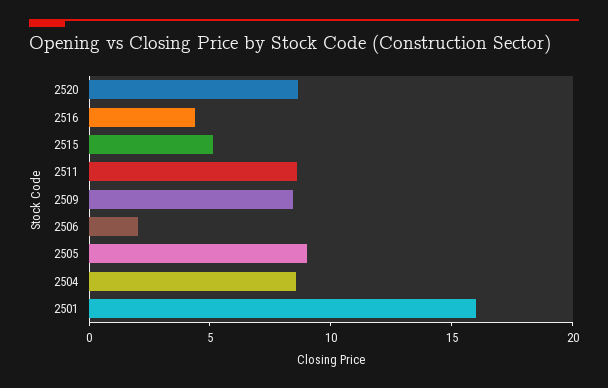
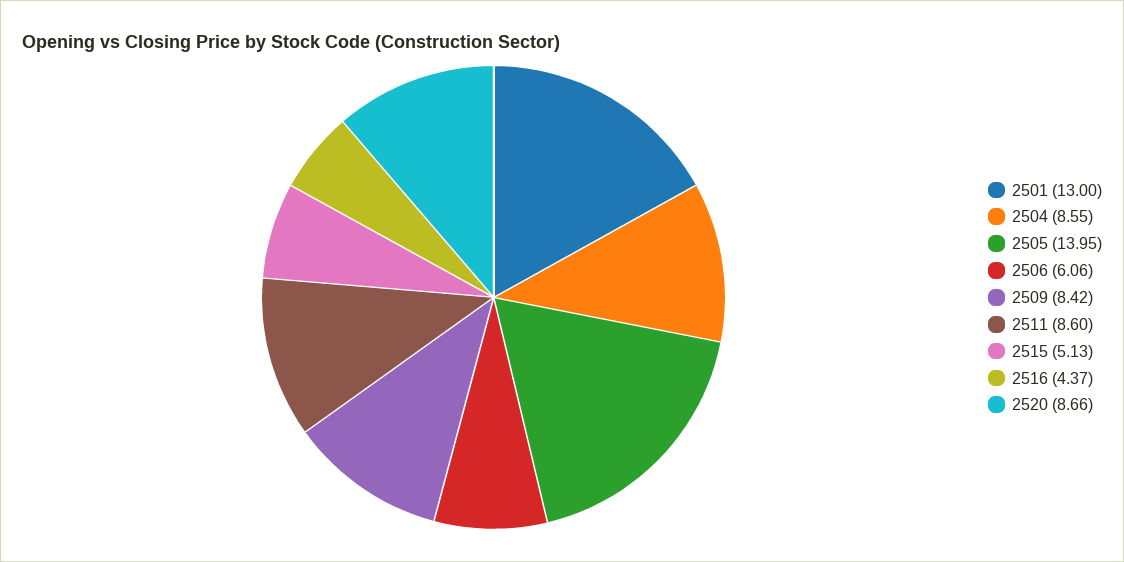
2506: 2 -> 6.06
2505: 9 -> 13.95
2501: 16 -> 13

